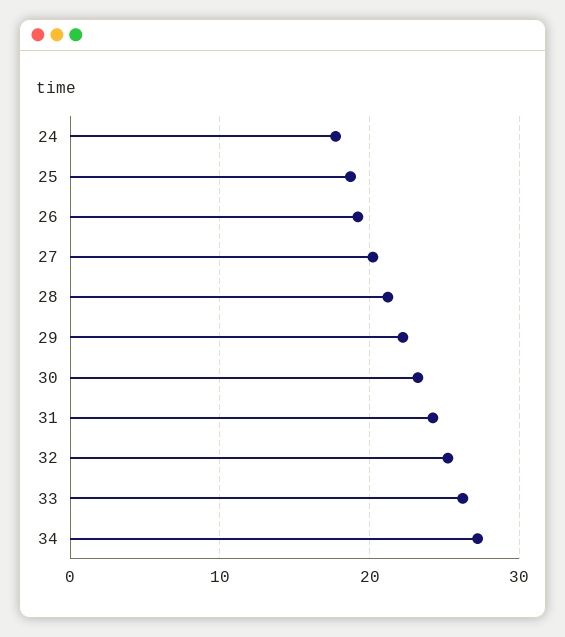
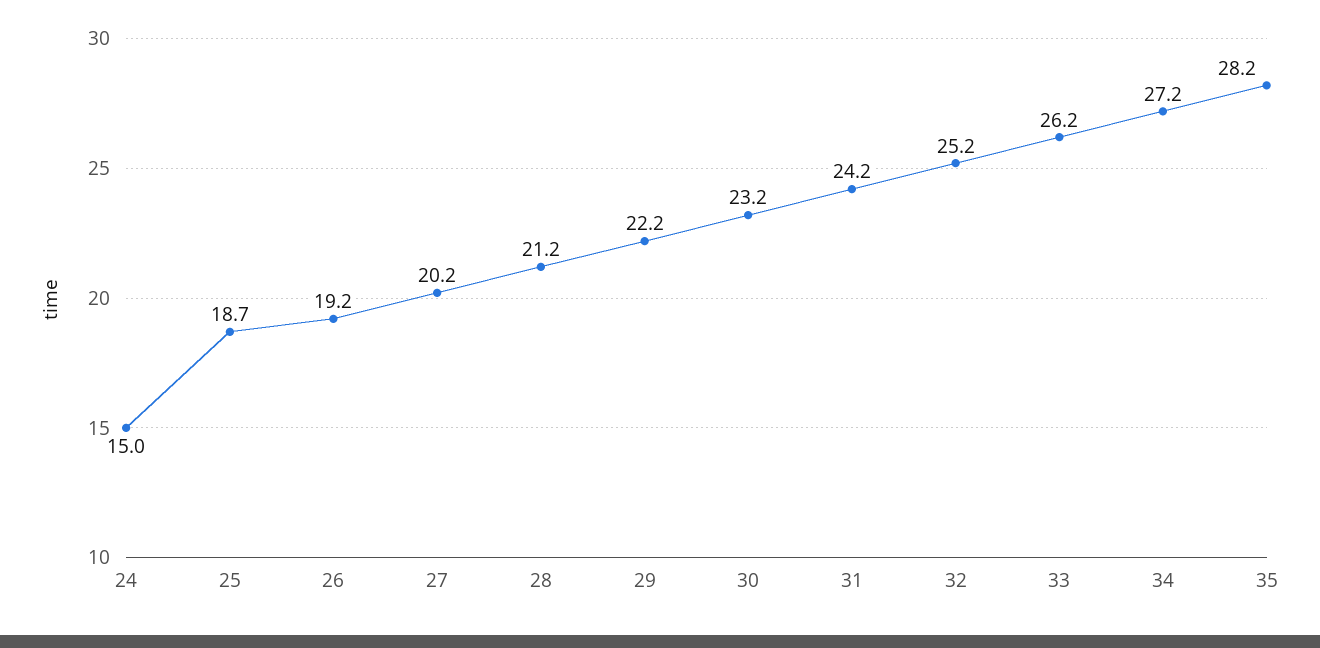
24: 18 -> 15
35: none -> 28.2

